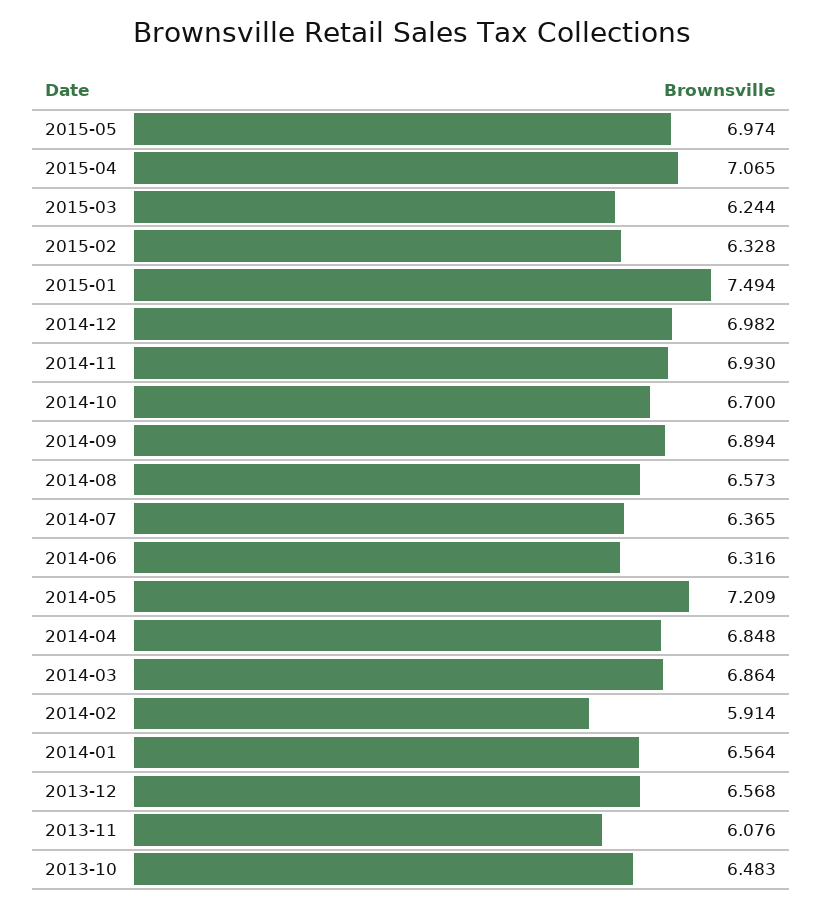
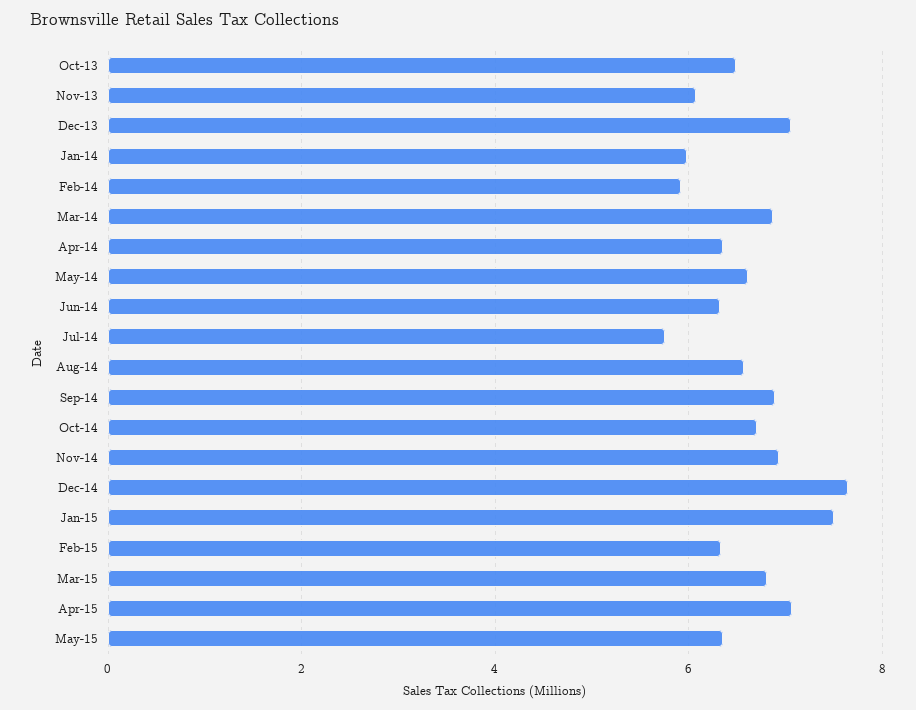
2015-05: 6.974 -> 6.4
2015-03: 6.244 -> 6.8
2014-12: 6.982 -> 7.6
2014-07: 6.365 -> 5.8
2014-05: 7.209 -> 6.6
2014-04: 6.848 -> 6.4
2014-01: 6.564 -> 6
2013-12: 6.568 -> 7

